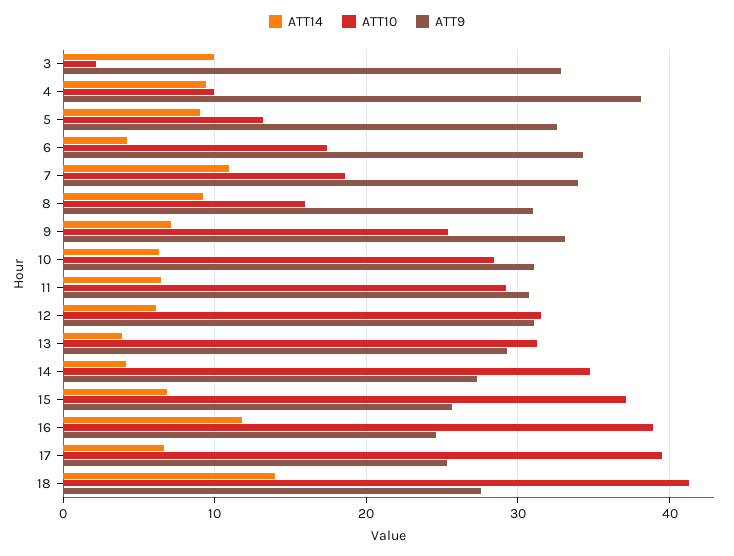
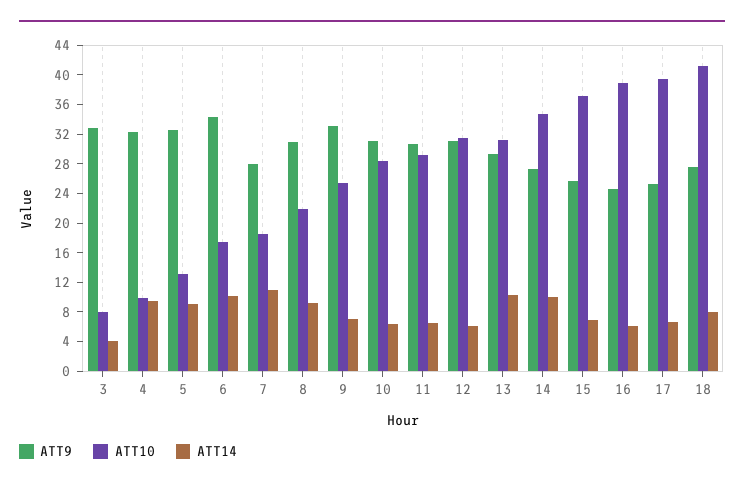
ATT14, 3: 10 -> 4
ATT10, 3: 2 -> 8
ATT9, 4: 38 -> 32
ATT14, 6: 4 -> 10
ATT9, 7: 34 -> 28
ATT10, 8: 16 -> 22
ATT14, 13: 4 -> 10
ATT14, 14: 4 -> 10
ATT14, 16: 12 -> 6
ATT14, 18: 14 -> 8

